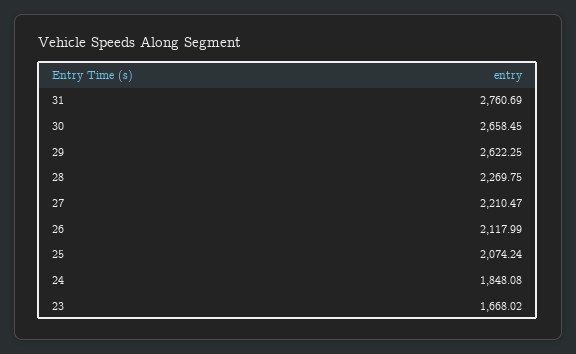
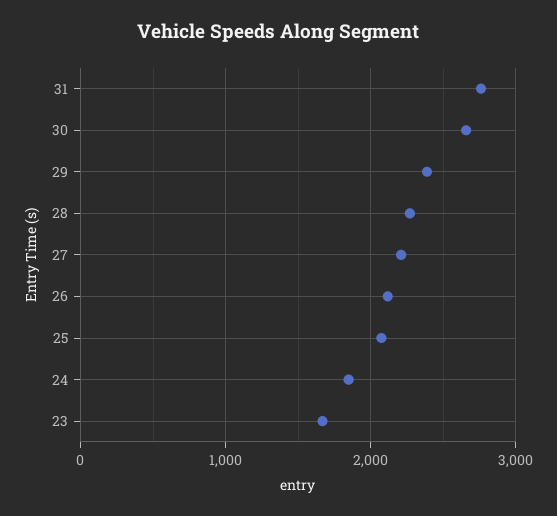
29: 2622.25 -> 2400

